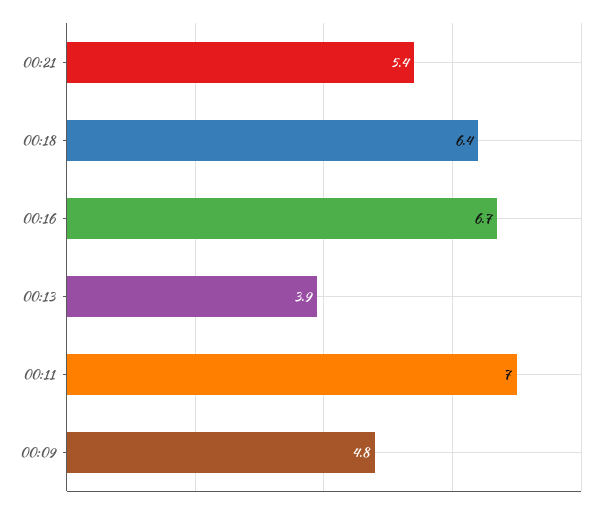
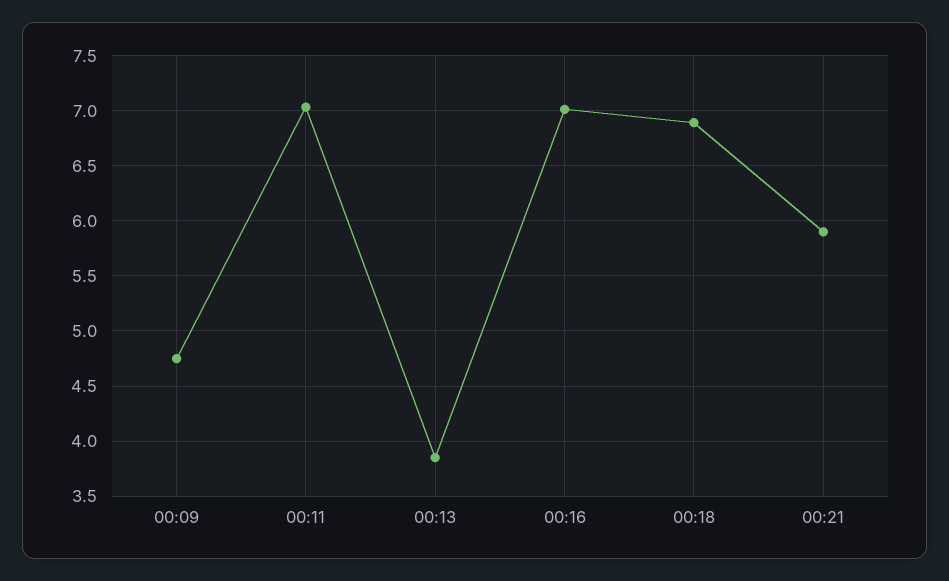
00:21: 5.4 -> 5.9
00:18: 6.4 -> 6.9
00:16: 6.7 -> 7

